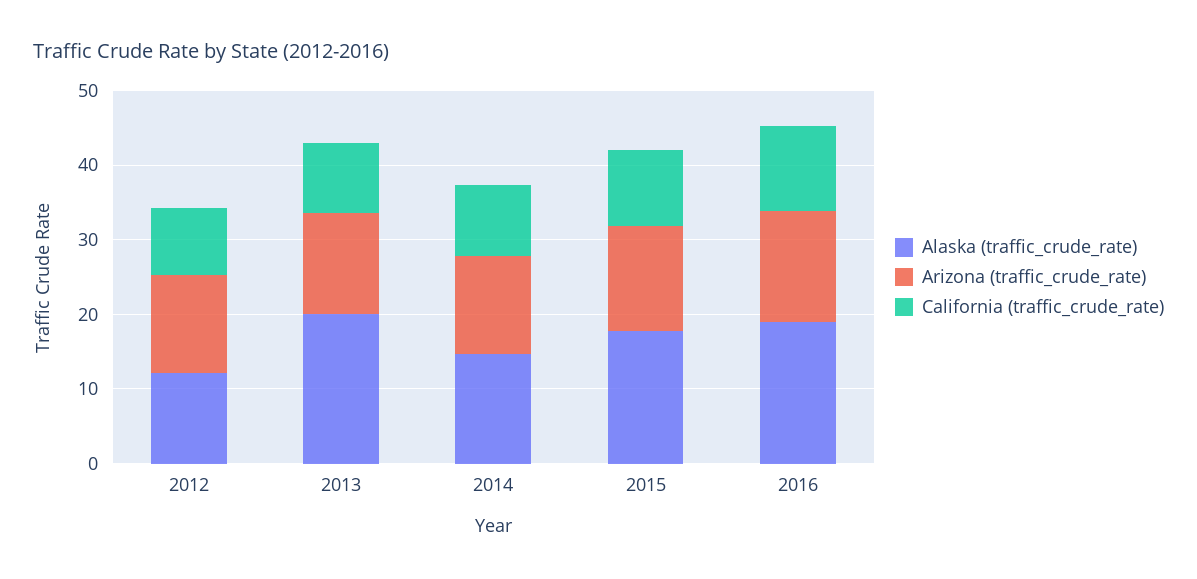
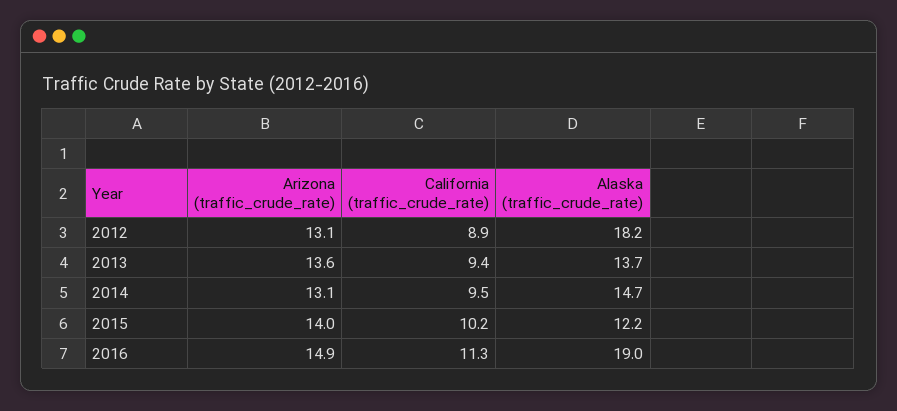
Alaska (traffic_crude_rate), 2012: 12 -> 18.2
Alaska (traffic_crude_rate), 2013: 20 -> 13.7
Alaska (traffic_crude_rate), 2015: 18 -> 12.2

